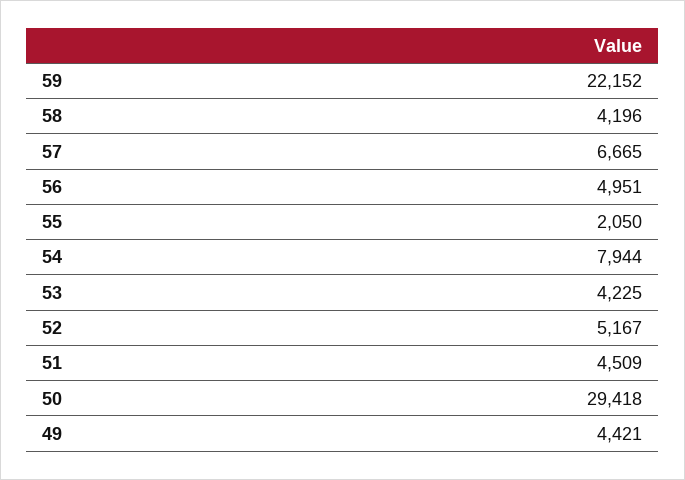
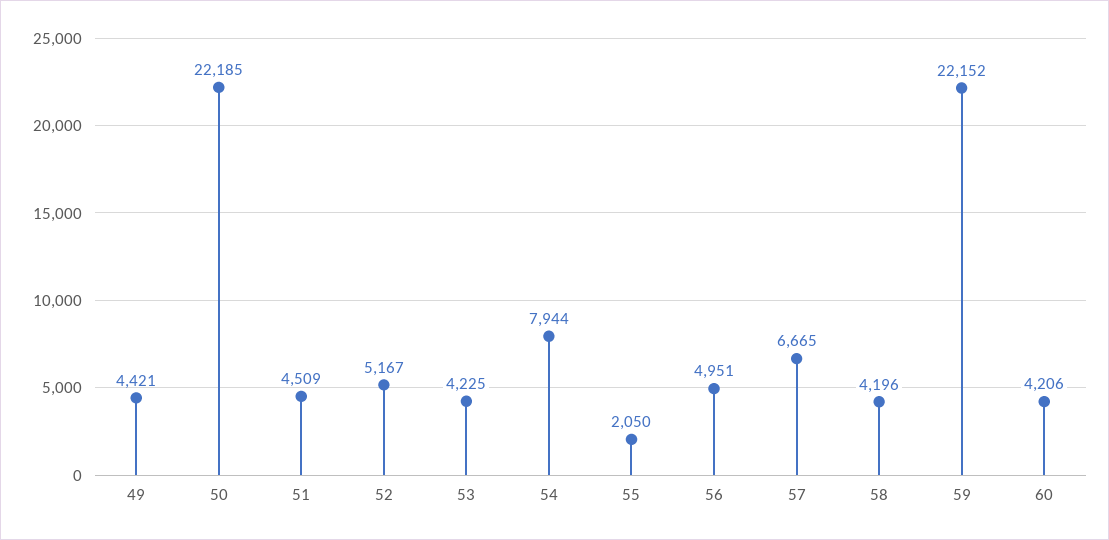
50: 29418 -> 22185
60: none -> 4206

